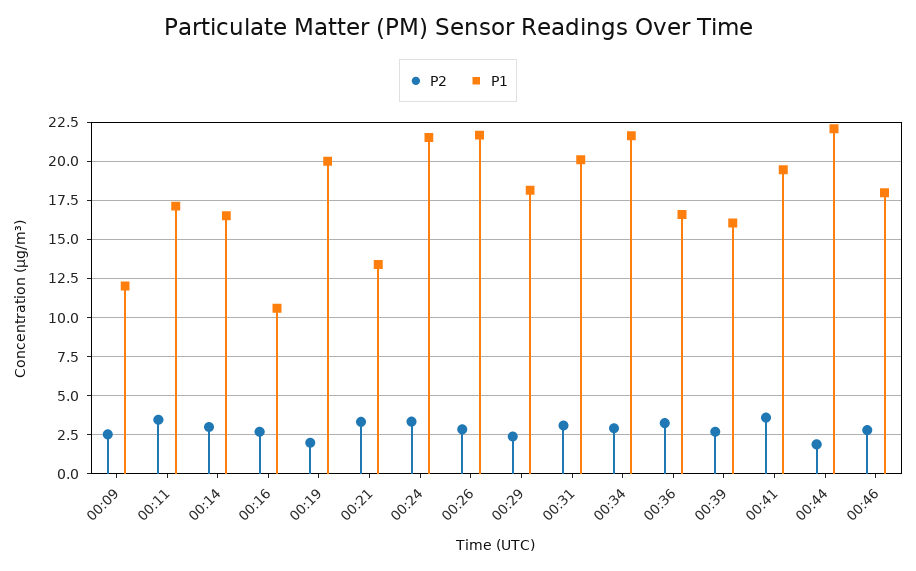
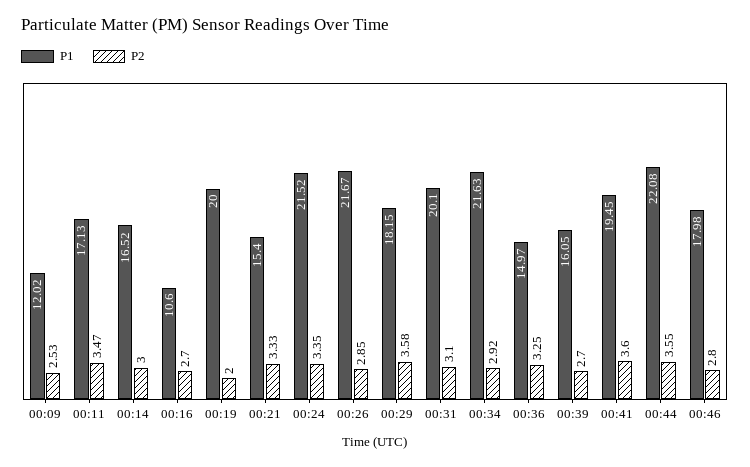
P1, 00:21: 13.5 -> 15.4
P2, 00:29: 2.5 -> 3.58
P1, 00:36: 16.5 -> 14.97
P2, 00:44: 2 -> 3.55

